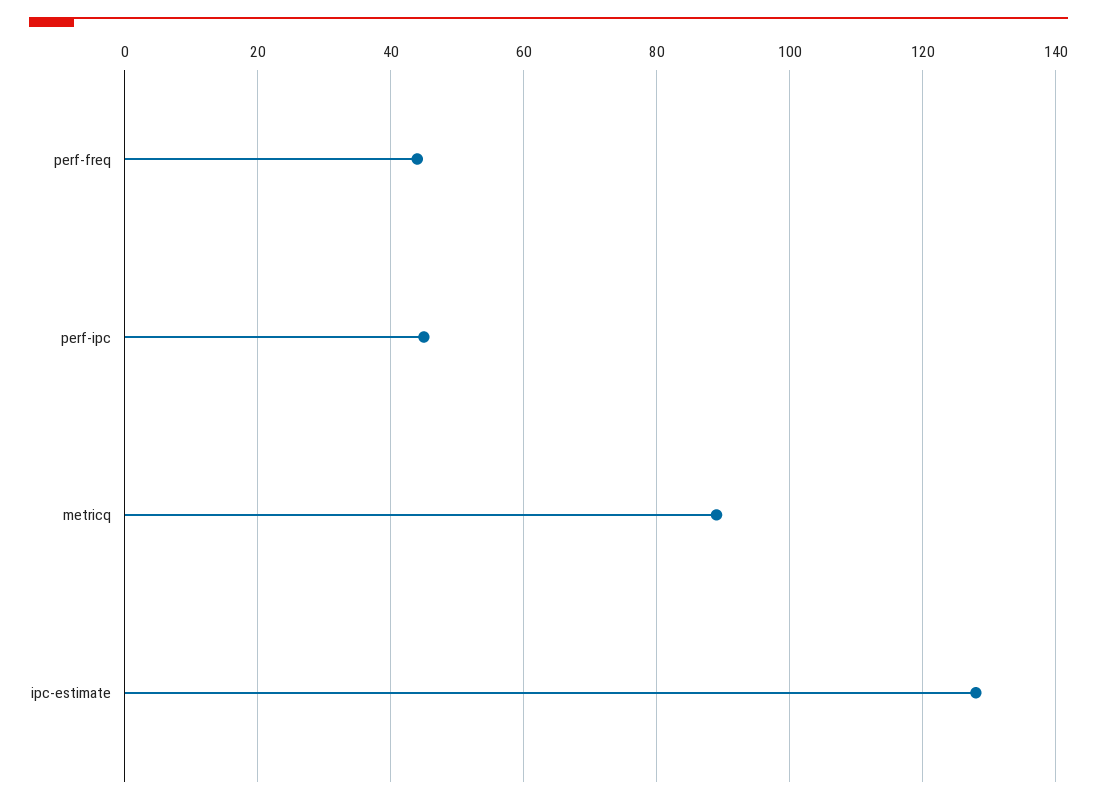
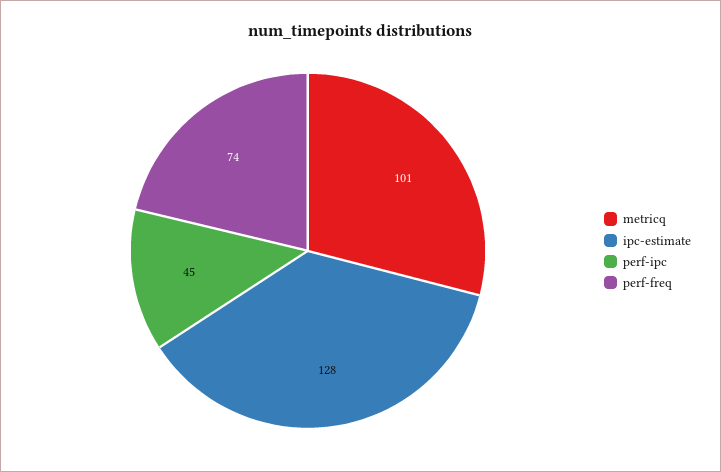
perf-freq: 45 -> 74
metricq: 90 -> 101

